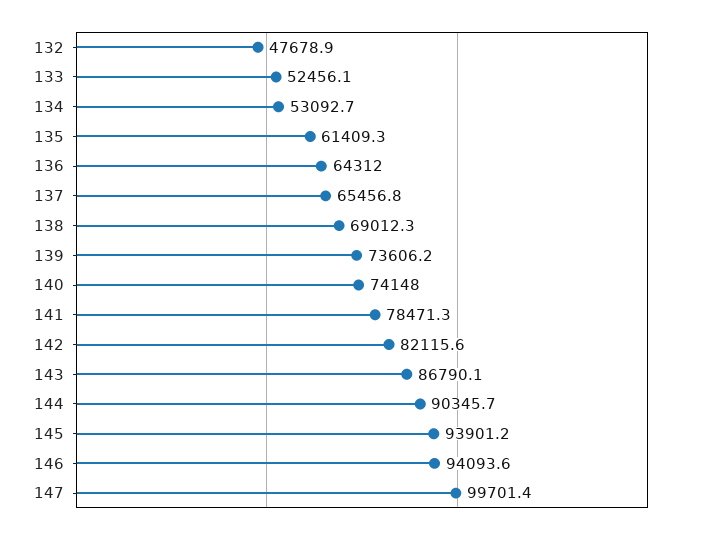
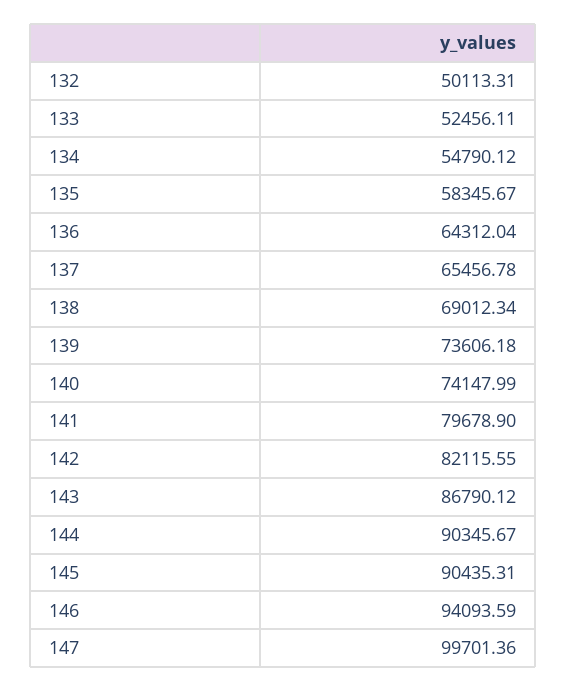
132: 47678.9 -> 50113.31
134: 53092.7 -> 54790.12
135: 61409.3 -> 58345.67
141: 78471.3 -> 79678.9
145: 93901.2 -> 90435.31

